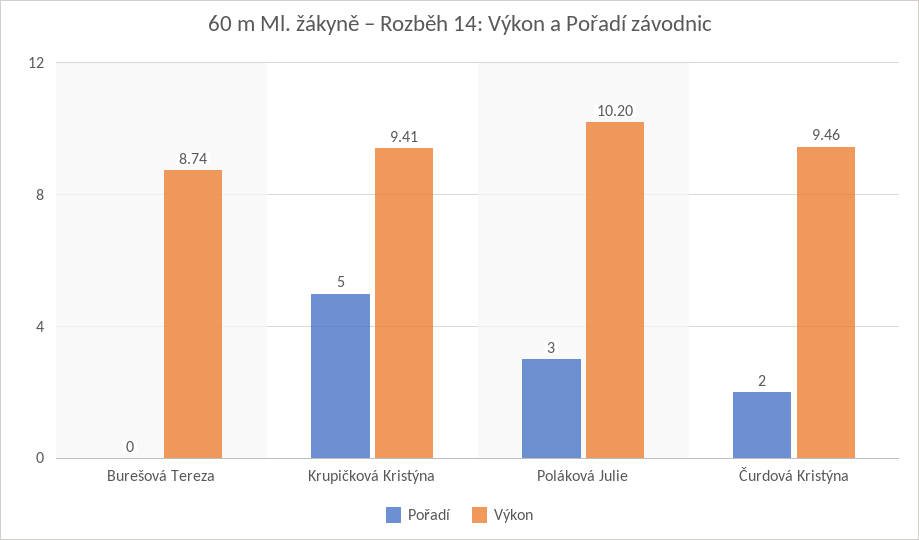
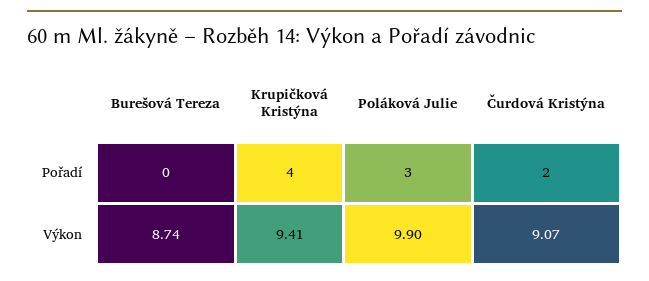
Pořadí, Krupičková Kristýna: 5 -> 4
Výkon, Poláková Julie: 10.2 -> 9.9
Výkon, Čurdová Kristýna: 9.46 -> 9.07

